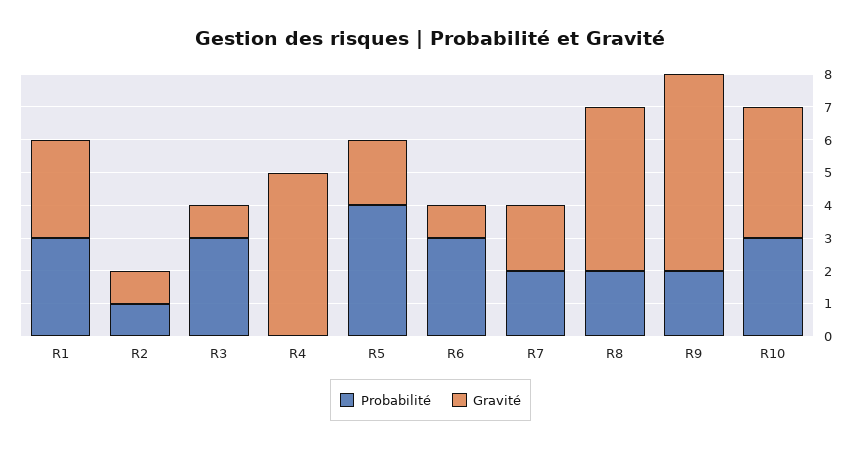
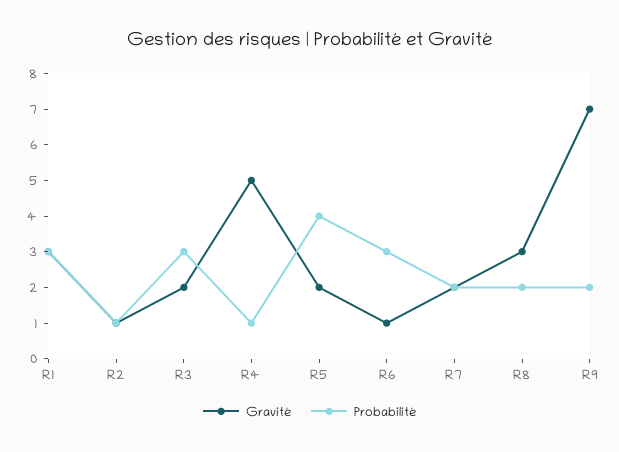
Gravité, R3: 1 -> 2
Probabilité, R4: 0 -> 1
Gravité, R8: 5 -> 3
Gravité, R9: 6 -> 7
Probabilité, R10: 3 -> none
Gravité, R10: 4 -> none

